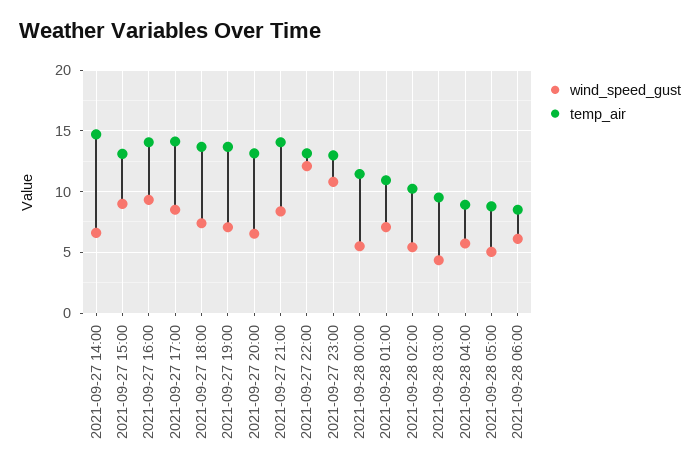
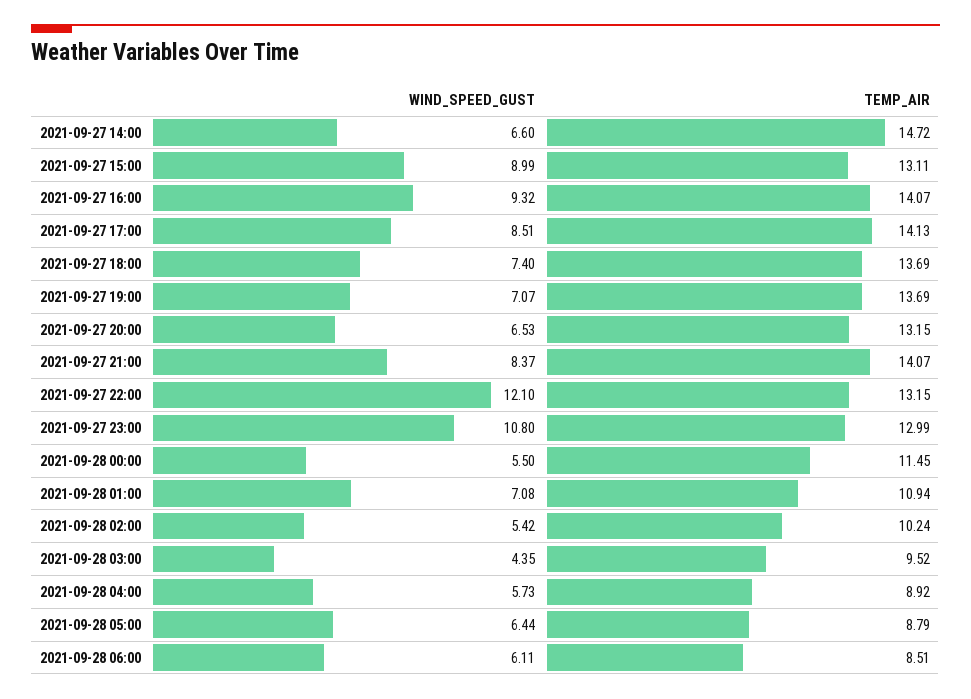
wind_speed_gust, 2021-09-28 05:00: 5 -> 6.44

